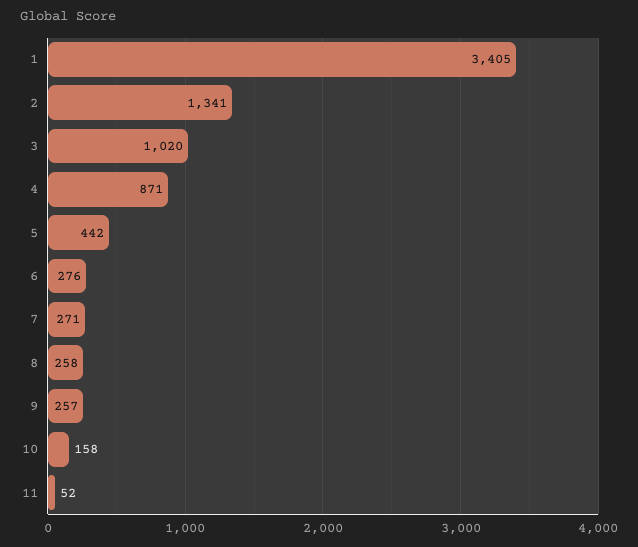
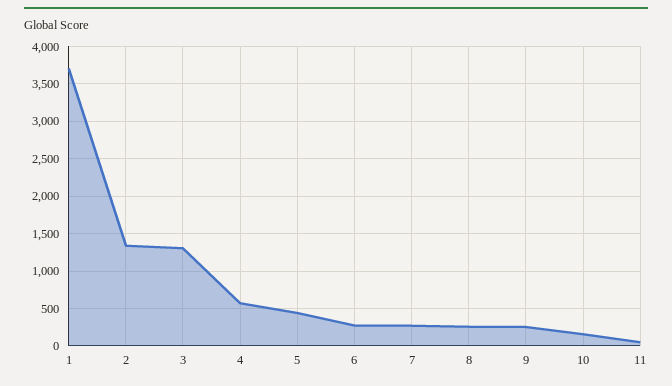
1: 3405 -> 3700
3: 1020 -> 1300
4: 871 -> 600

